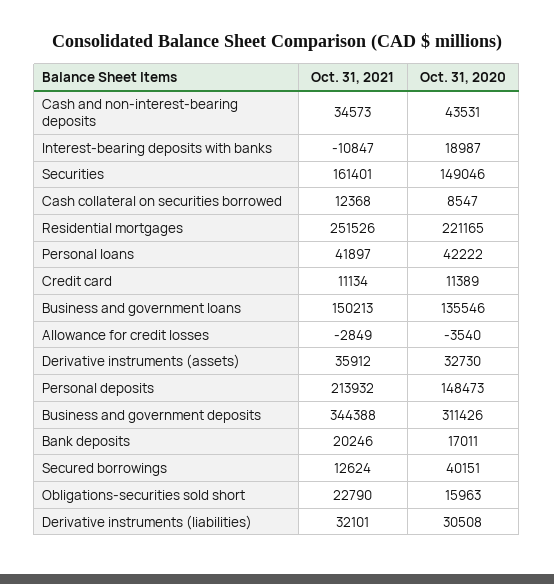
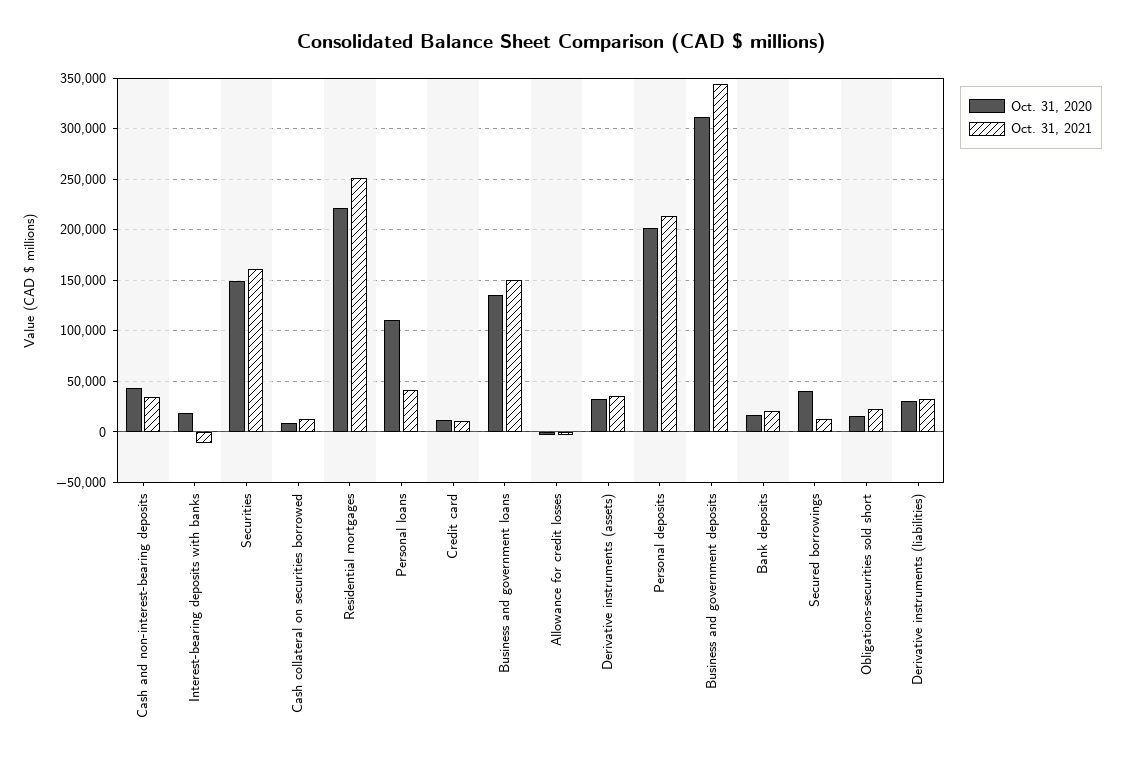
Oct. 31, 2020, Personal loans: 42222 -> 110000
Oct. 31, 2020, Personal deposits: 148473 -> 200000

